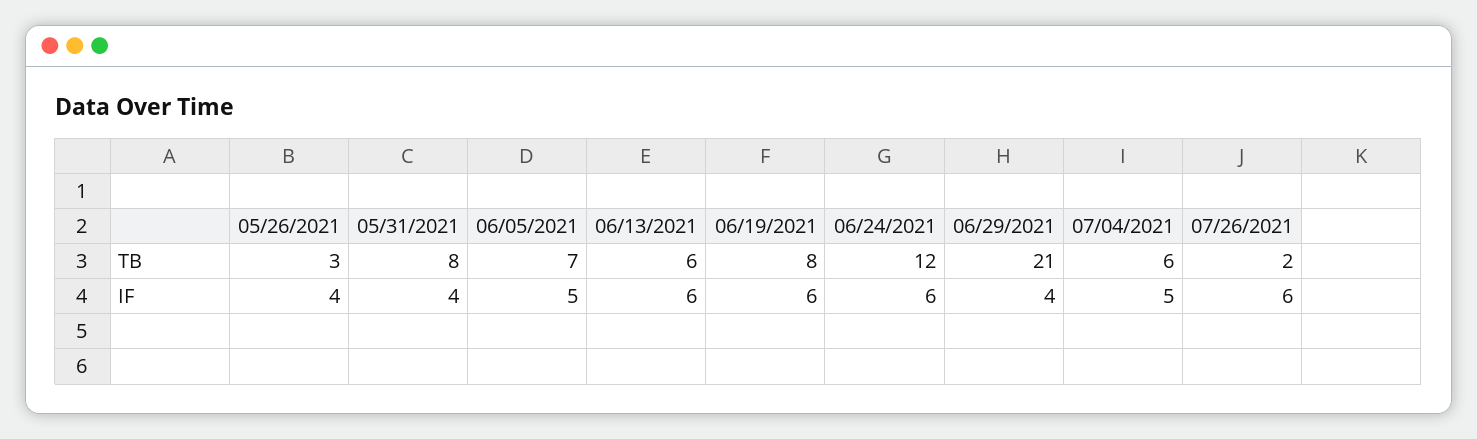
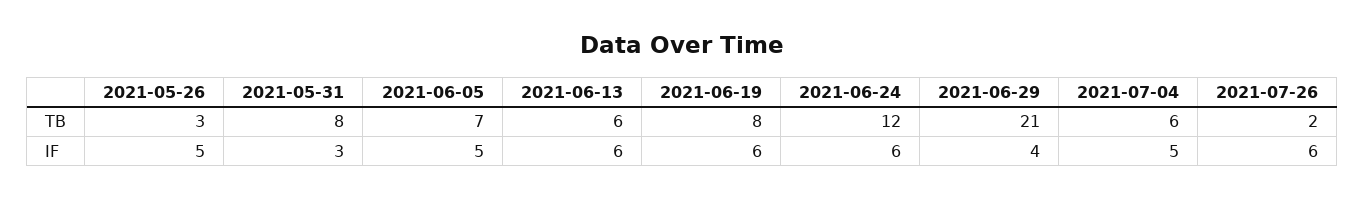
05/26/2021, IF: 4 -> 5
05/31/2021, IF: 4 -> 3

